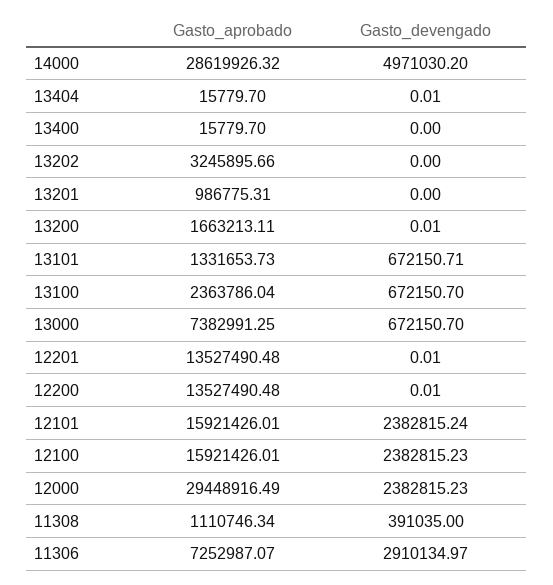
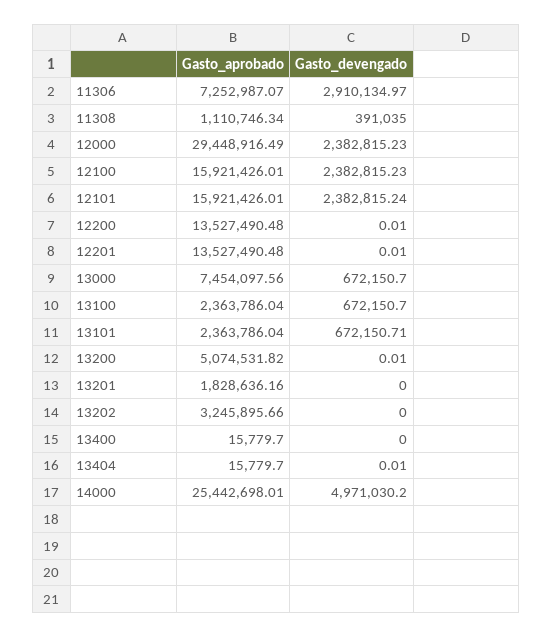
Gasto_aprobado, 14000: 28619926.32 -> 25442698.01
Gasto_aprobado, 13201: 986775.31 -> 1828636.16
Gasto_aprobado, 13200: 1663213.11 -> 5074531.82
Gasto_aprobado, 13101: 1331653.73 -> 2363786.04
Gasto_aprobado, 13000: 7382991.25 -> 7454097.56

